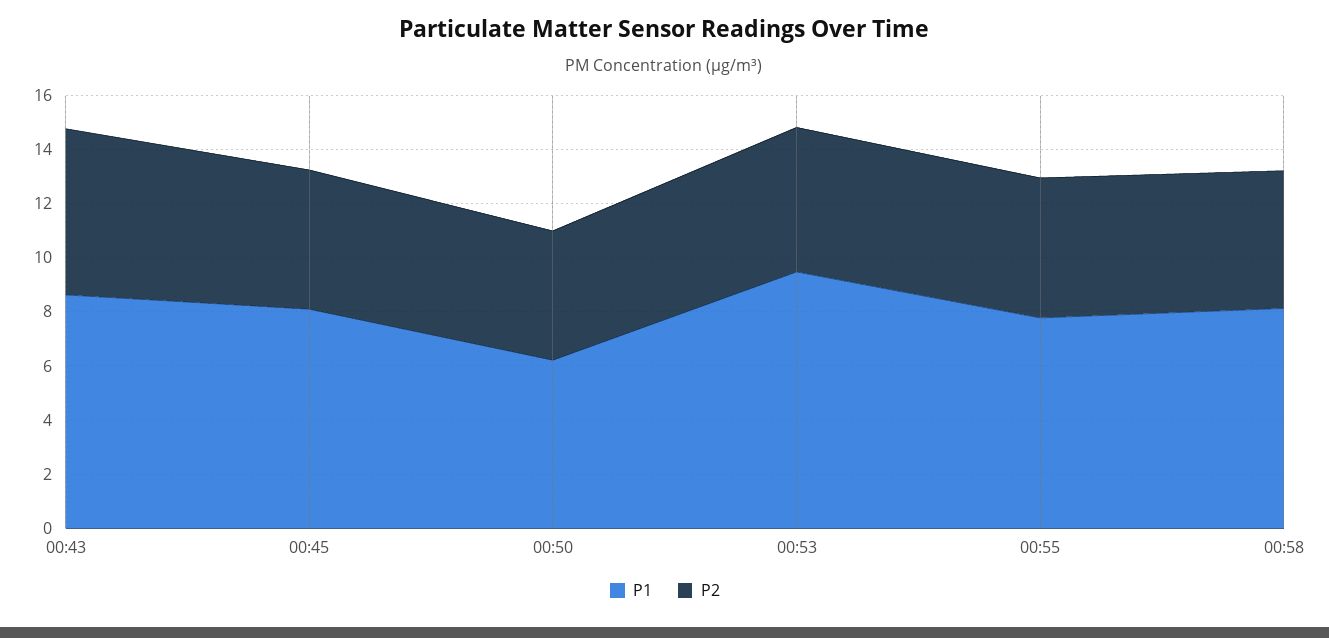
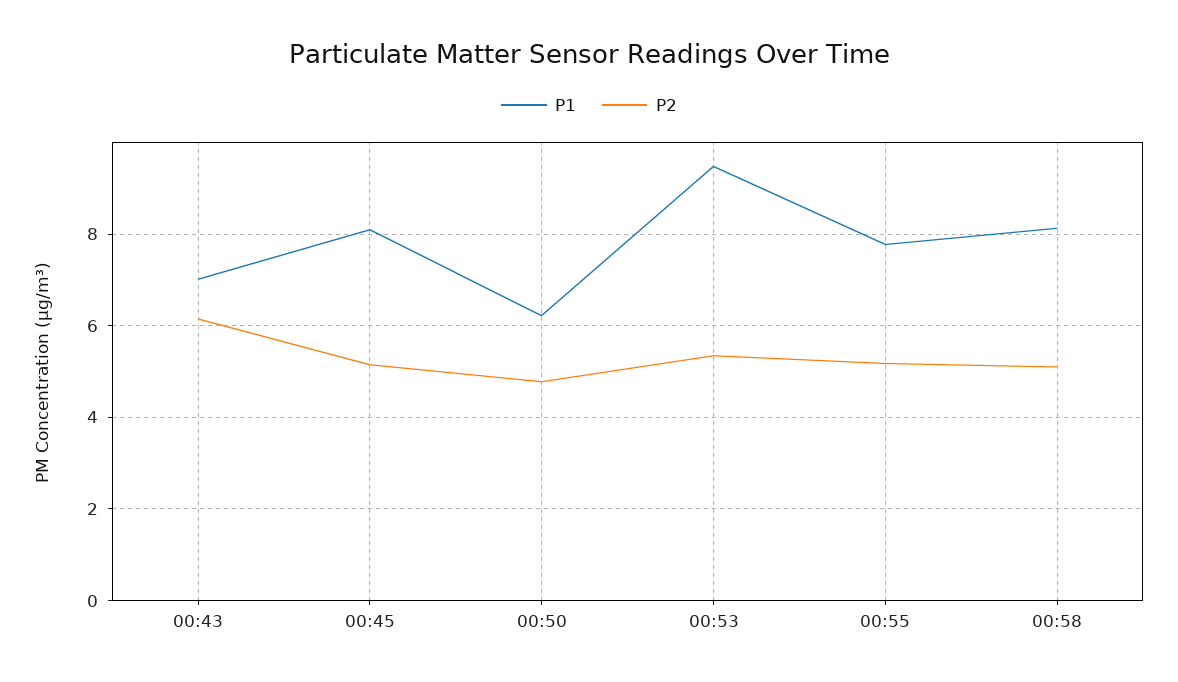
P1, 00:43: 8.5 -> 7

